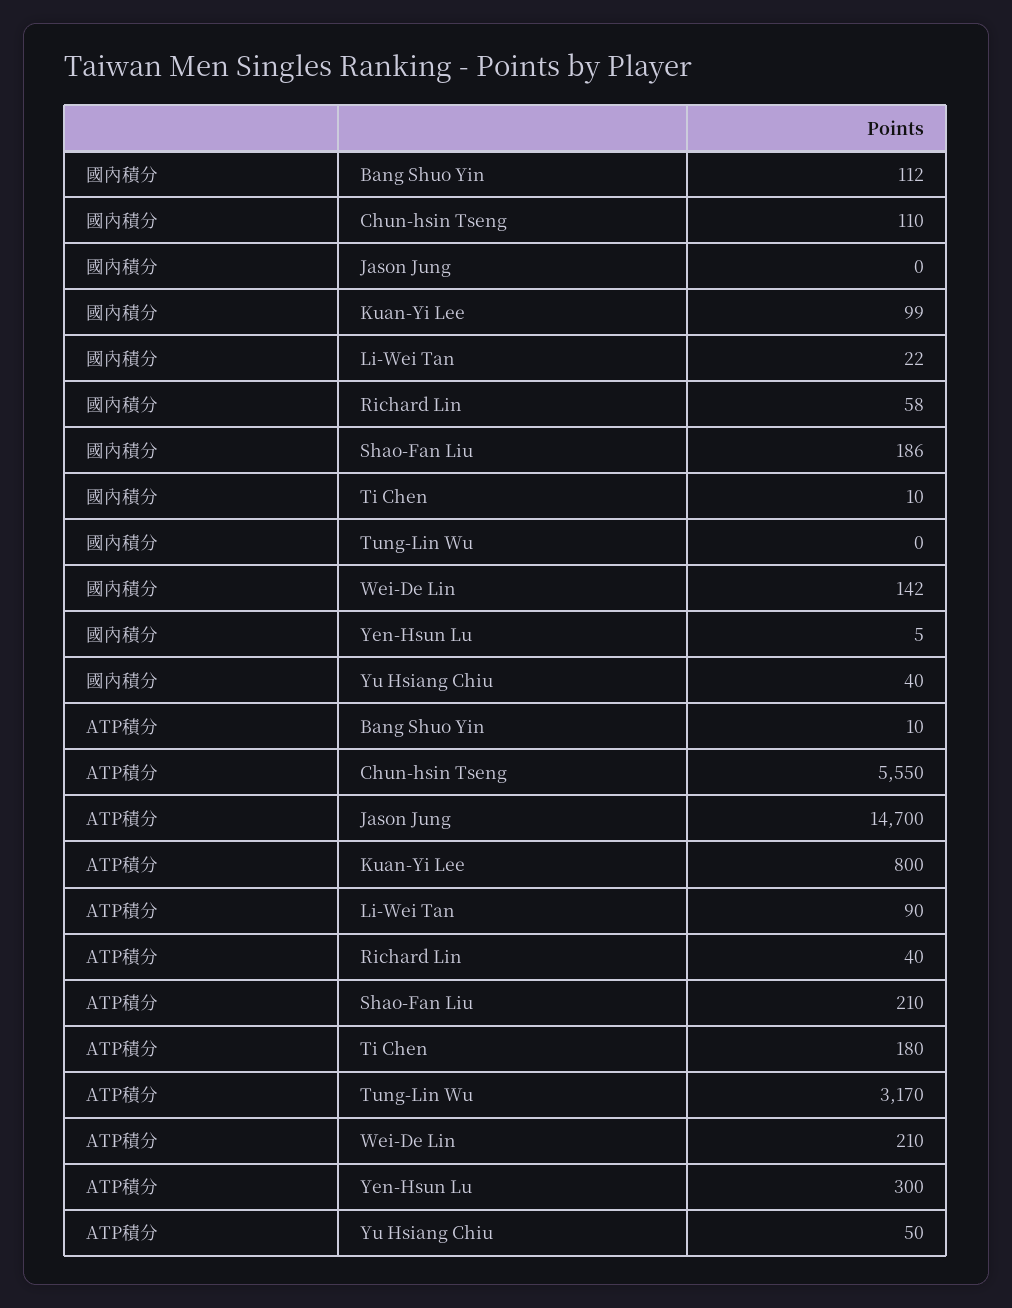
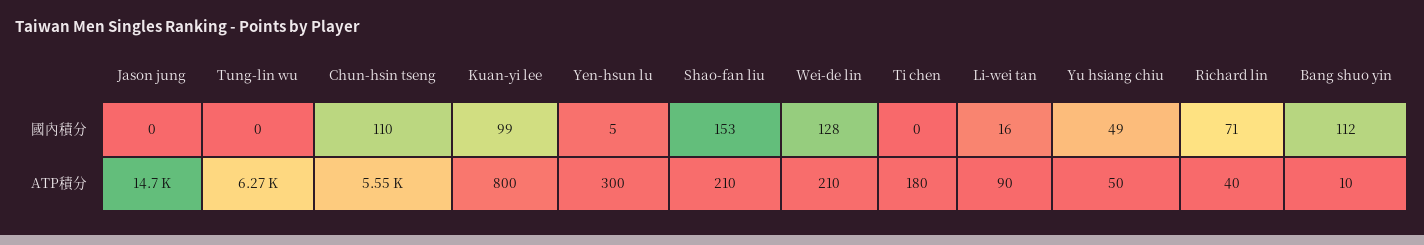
國內積分, Li-Wei Tan: 22 -> 16
國內積分, Richard Lin: 58 -> 71
國內積分, Shao-Fan Liu: 186 -> 153
國內積分, Ti Chen: 10 -> 0
國內積分, Wei-De Lin: 142 -> 128
國內積分, Yu Hsiang Chiu: 40 -> 49
ATP積分, Tung-Lin Wu: 3170 -> 6270

